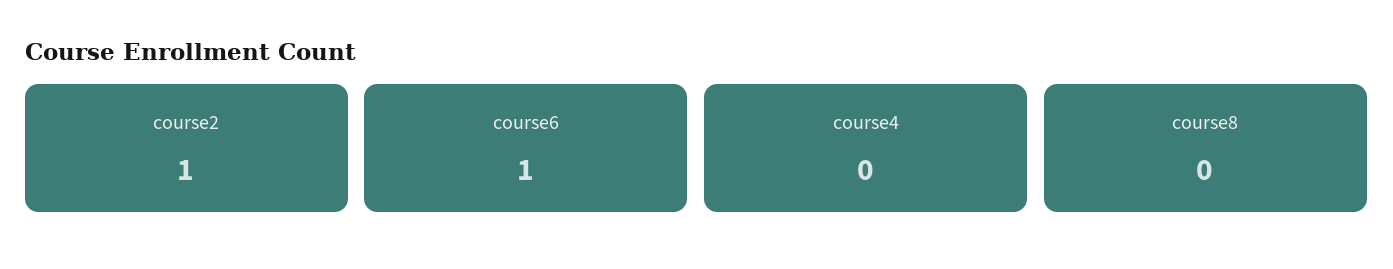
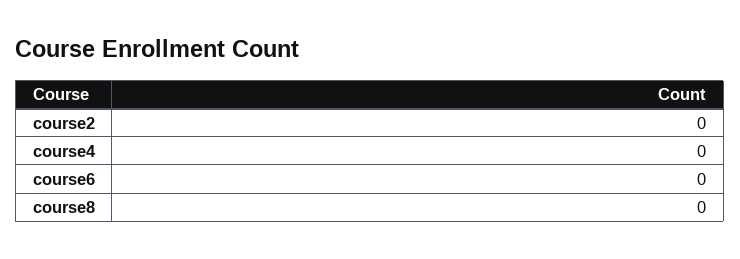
course2: 1 -> 0
course6: 1 -> 0

